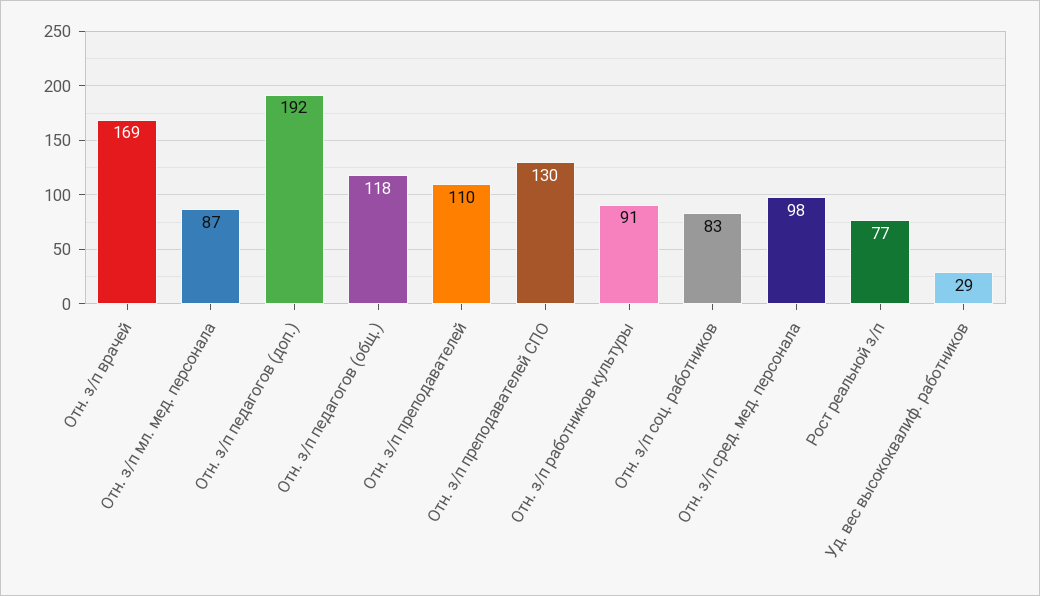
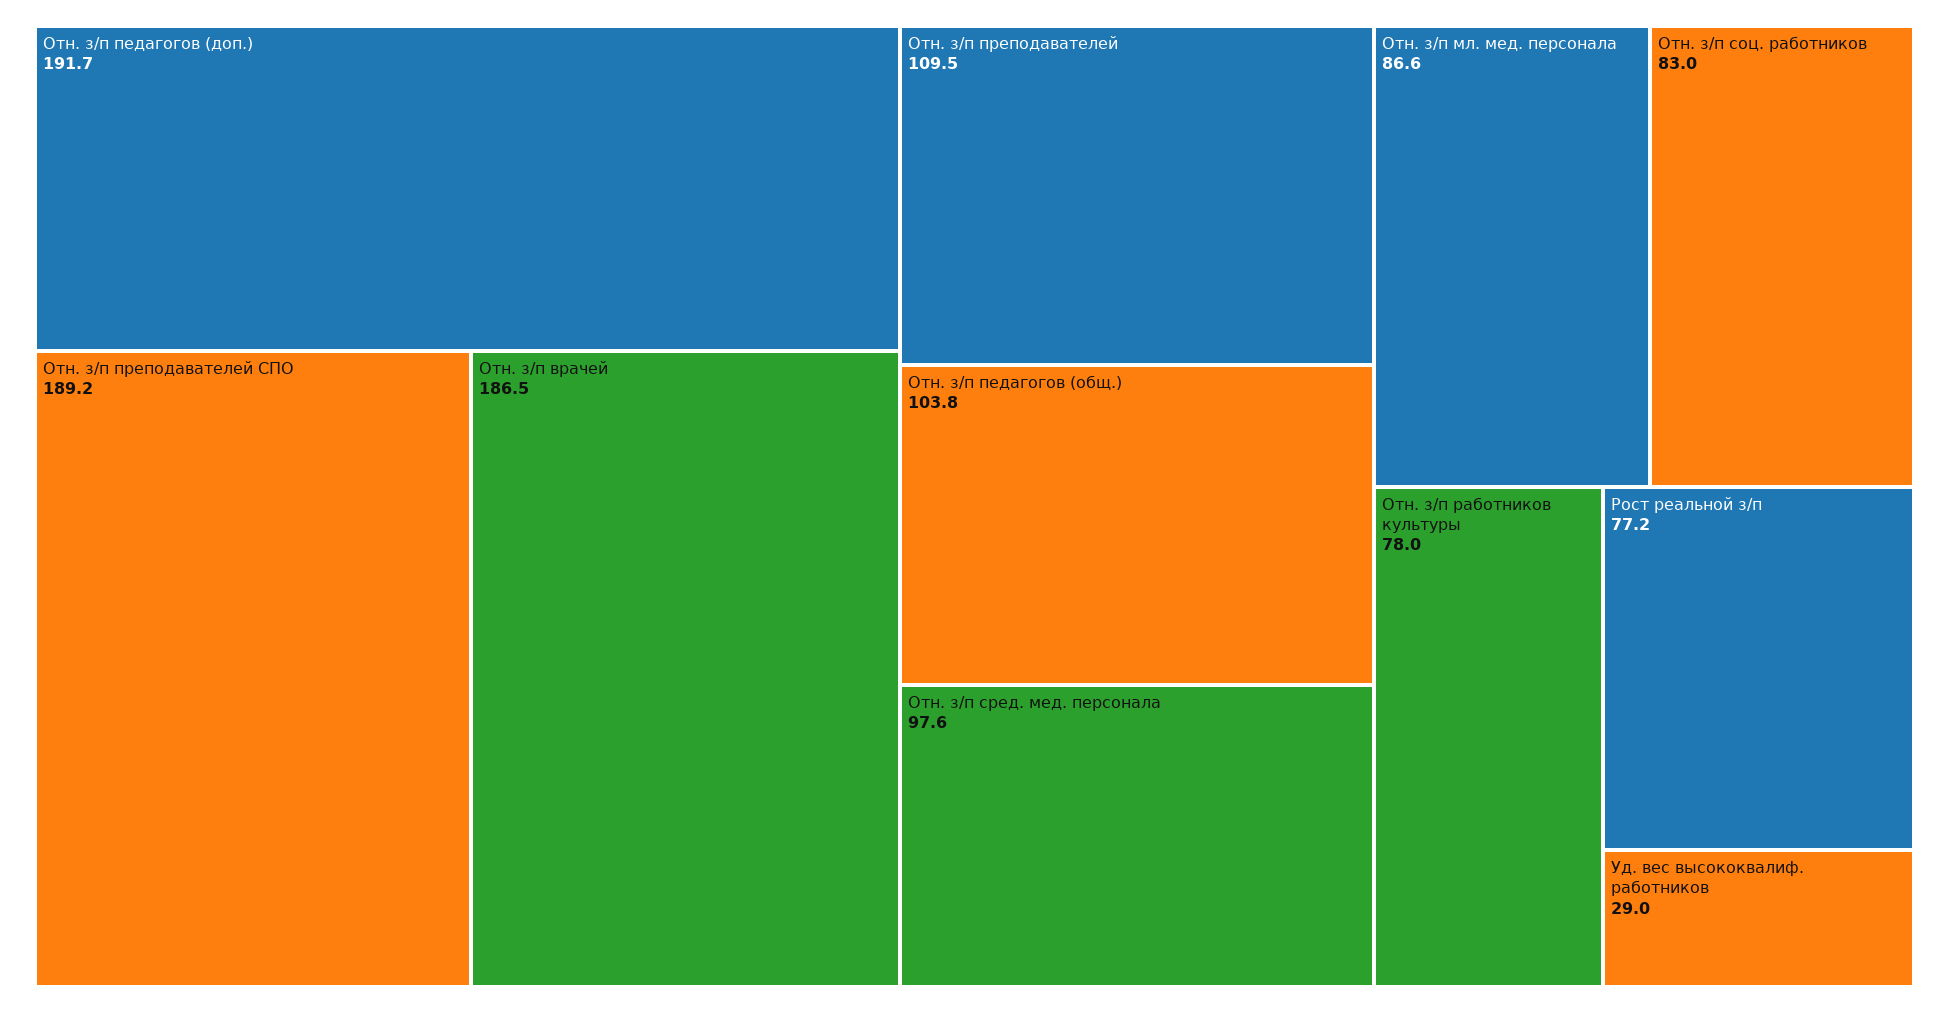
Отн. з/п врачей: 169 -> 186.5
Отн. з/п педагогов (общ.): 118 -> 103.8
Отн. з/п преподавателей СПО: 130 -> 189.2
Отн. з/п работников культуры: 91 -> 78

